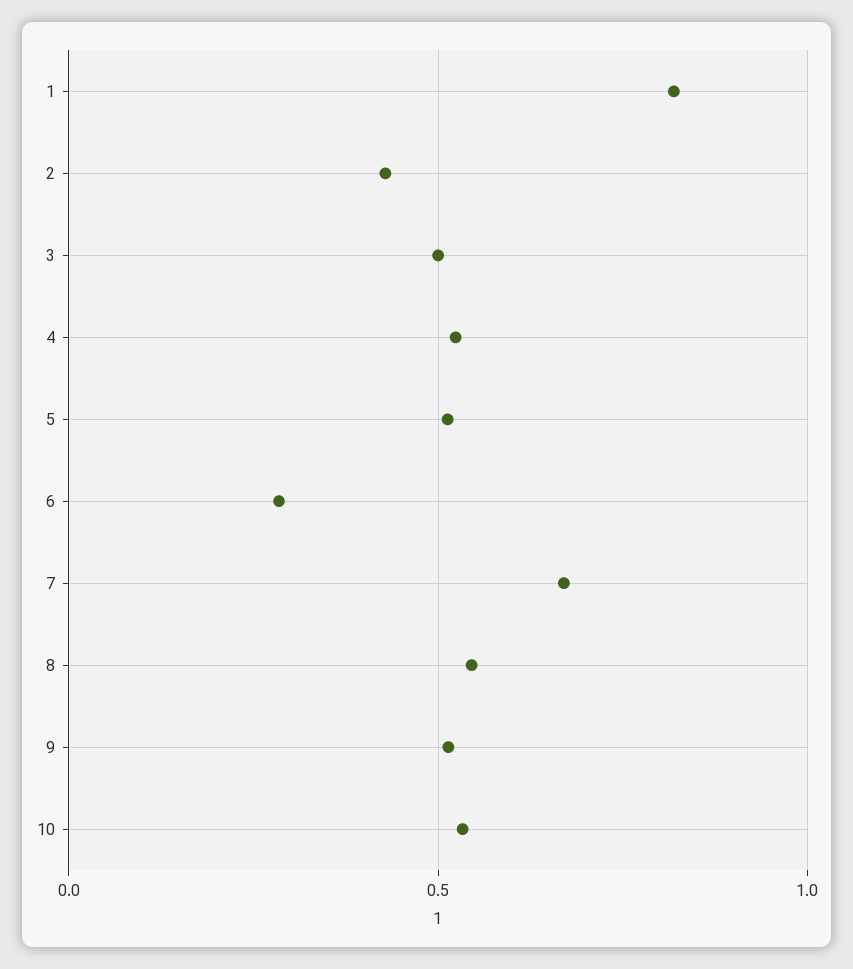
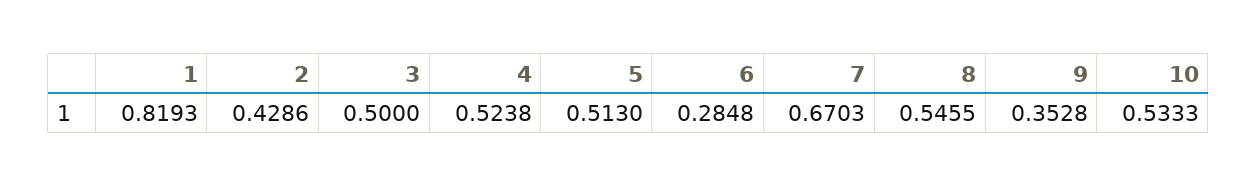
9: 0.5 -> 0.3528

